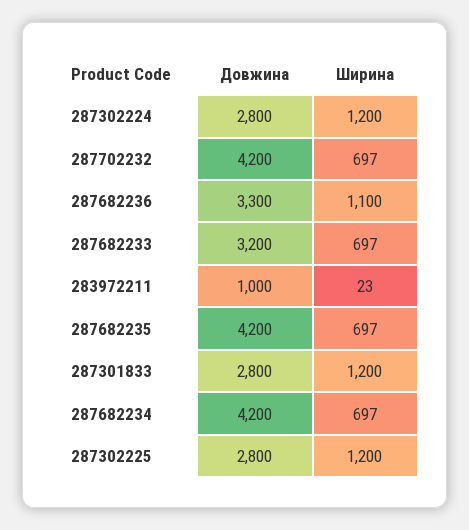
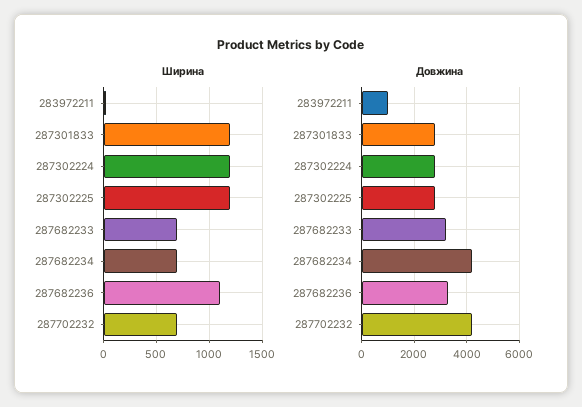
Довжина, 287682235: 4200 -> none
Ширина, 287682235: 697 -> none

